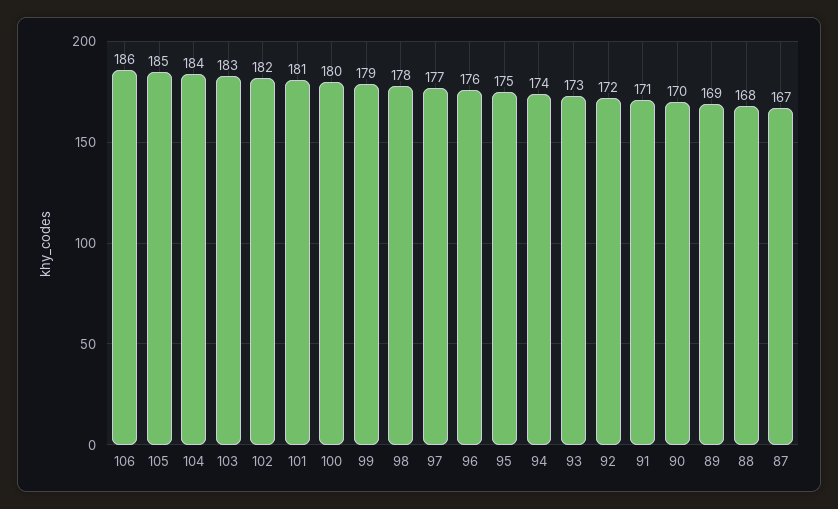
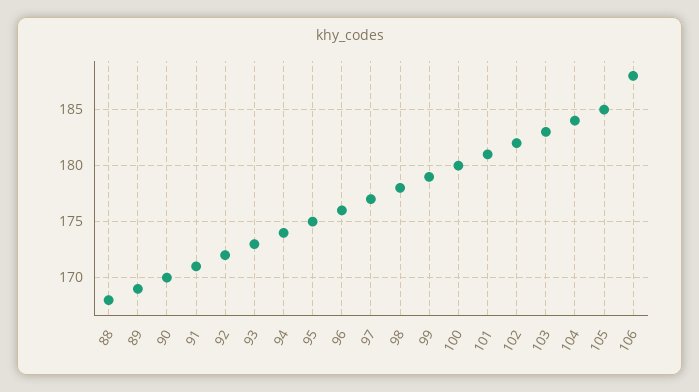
106: 186 -> 188
87: 167 -> none

